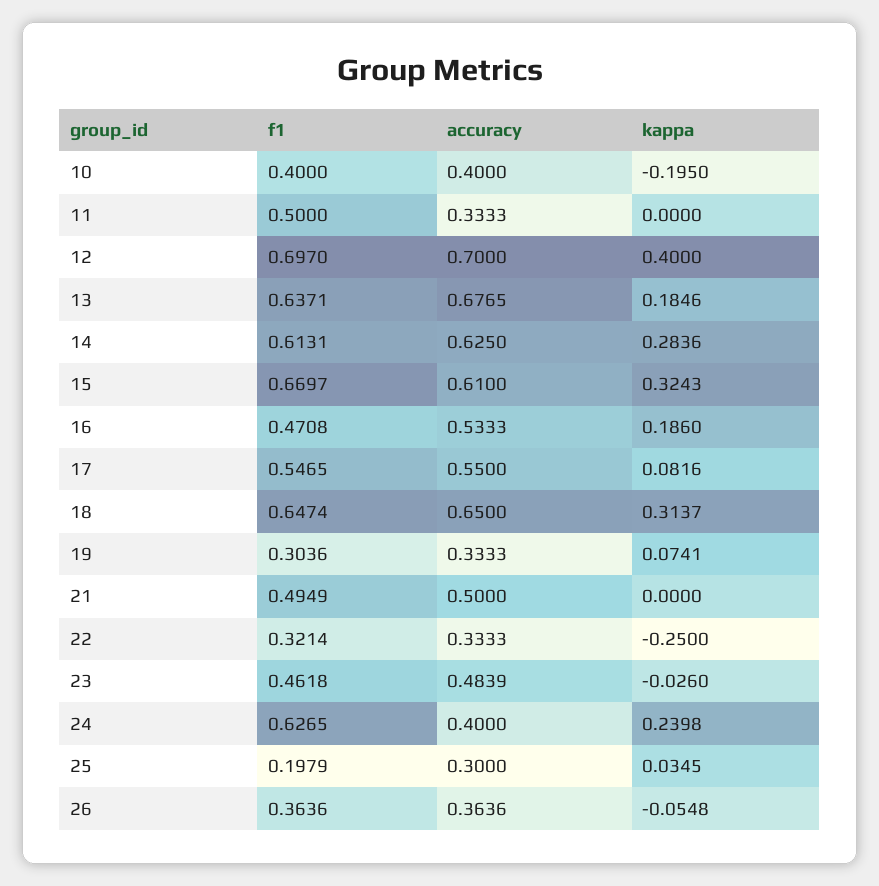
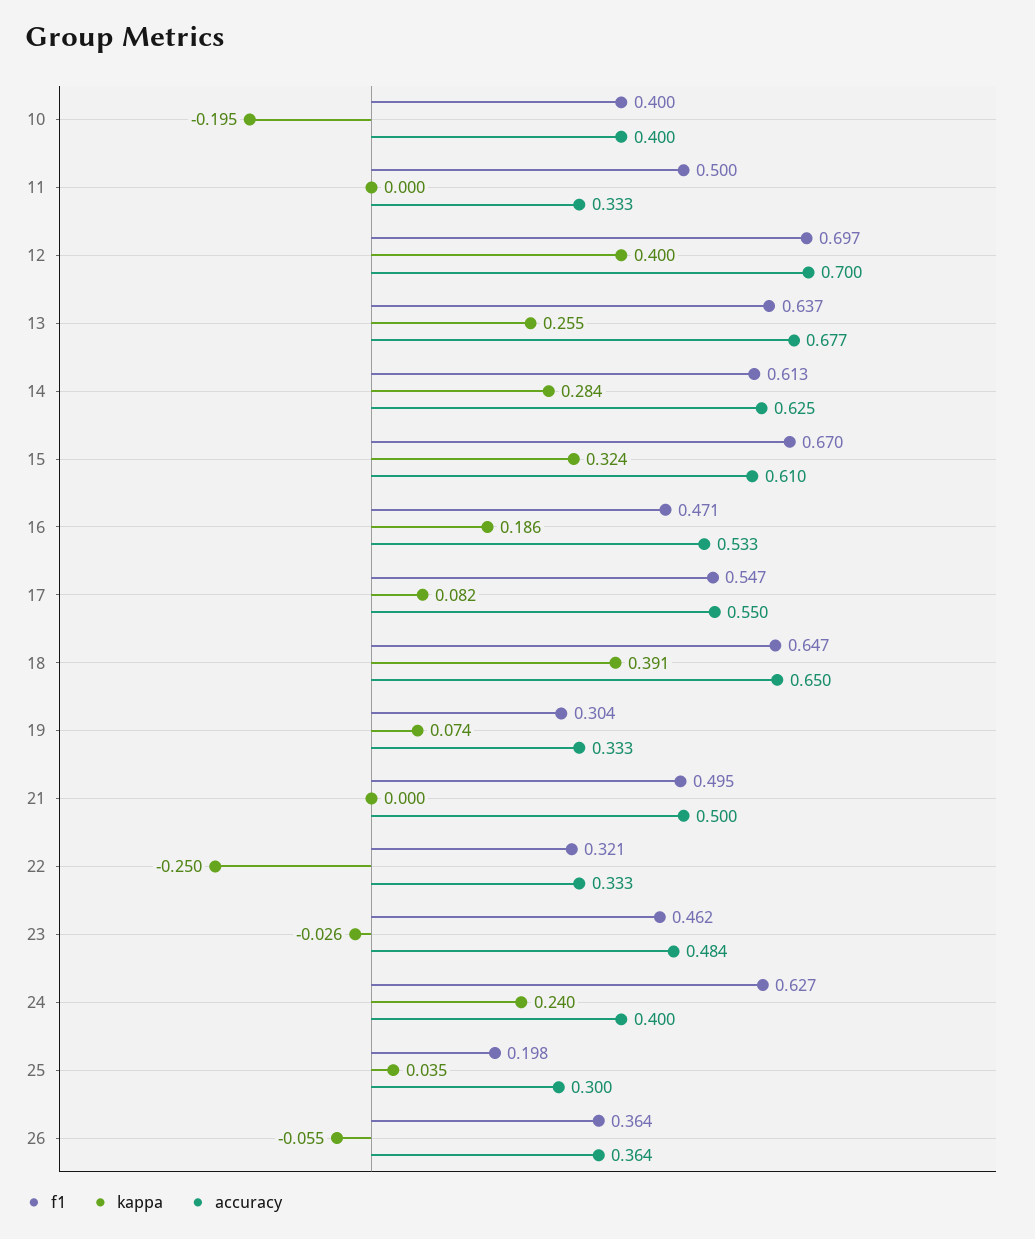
kappa, 13: 0.1846 -> 0.255
kappa, 18: 0.3137 -> 0.391

